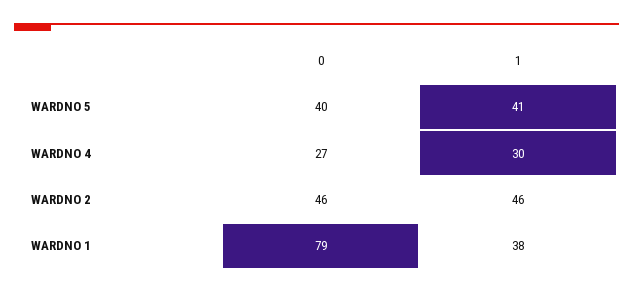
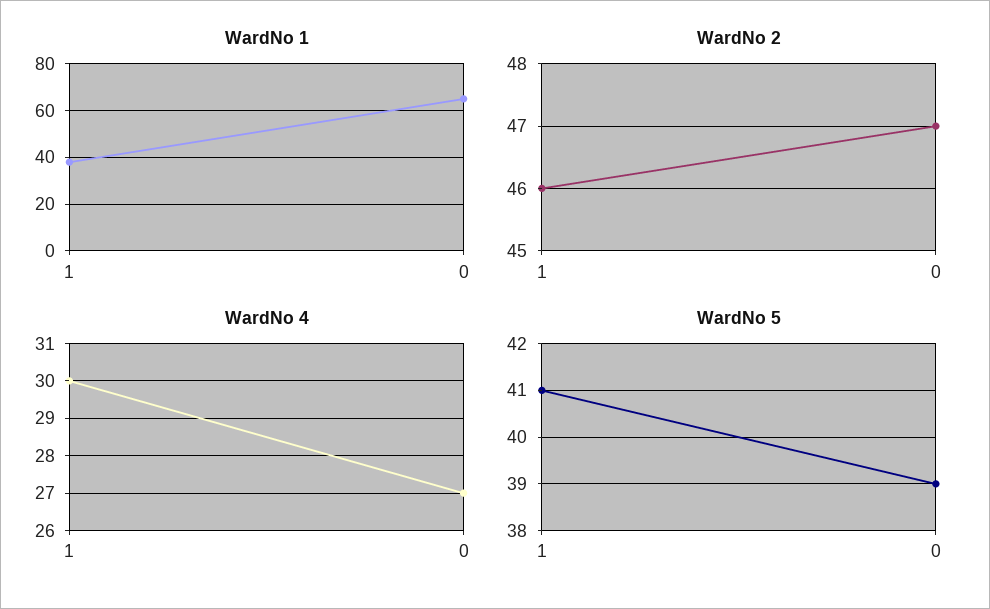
WARDNO 5, 0: 40 -> 39
WARDNO 2, 0: 46 -> 47
WARDNO 1, 0: 79 -> 65

